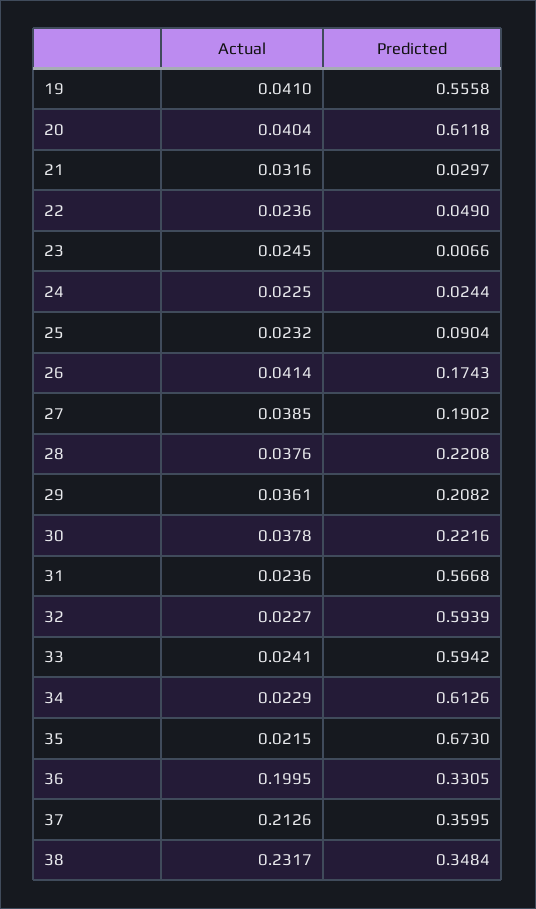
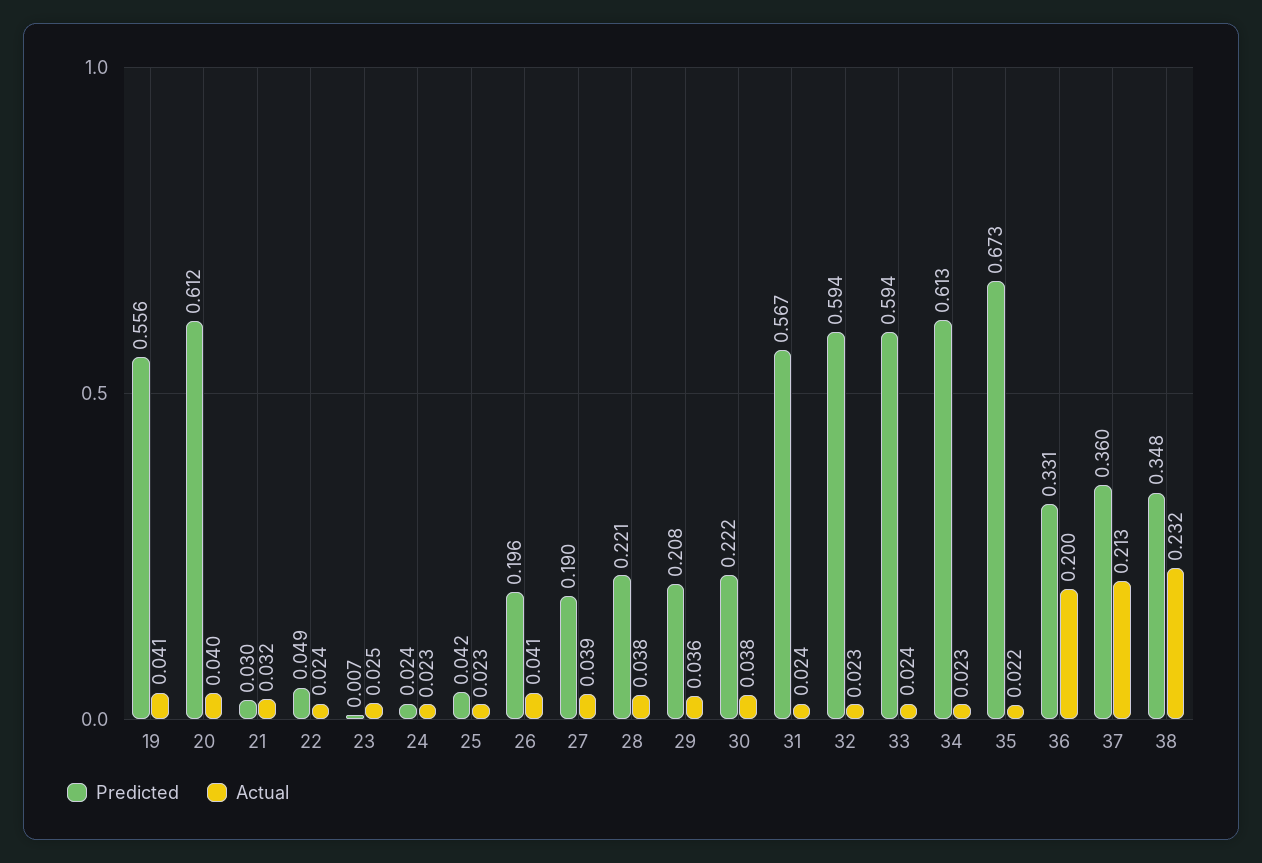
Predicted, 25: 0.0904 -> 0.042
Predicted, 26: 0.1743 -> 0.196

